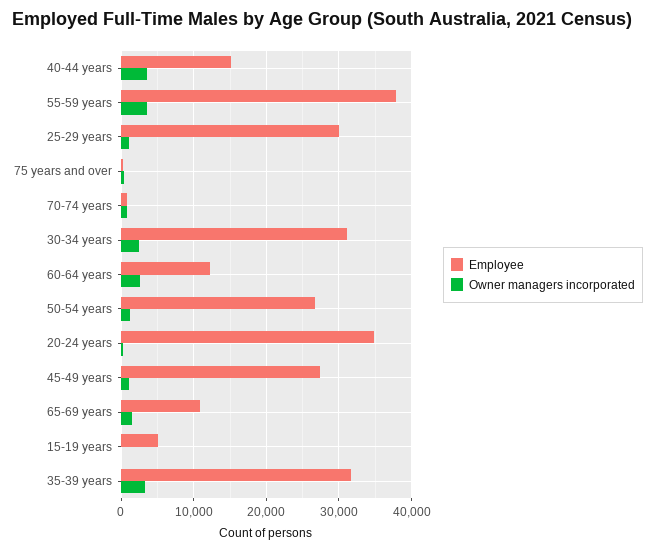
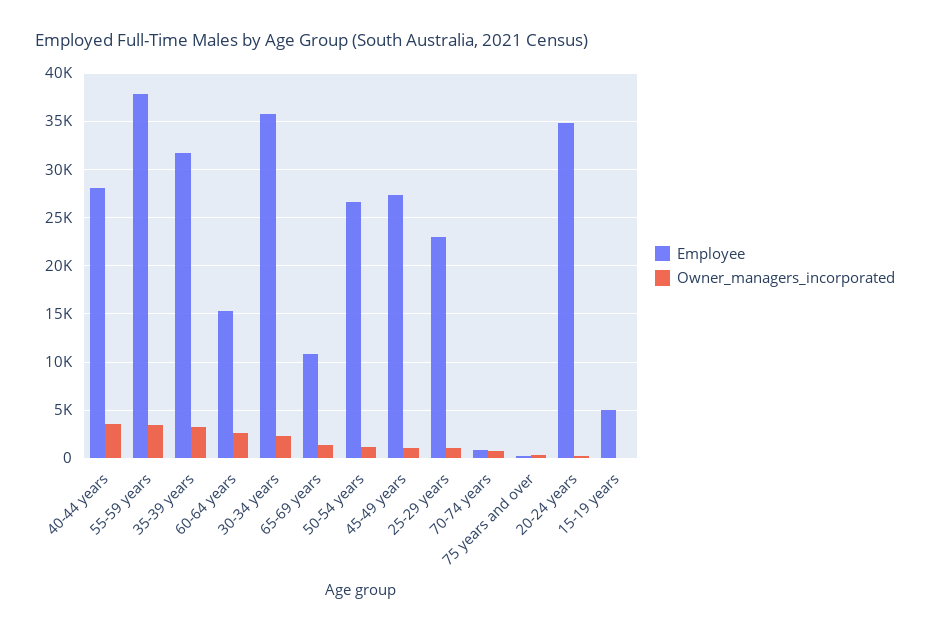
Employee, 40-44 years: 15000 -> 28000
Employee, 25-29 years: 30000 -> 23000
Employee, 30-34 years: 31000 -> 36000
Employee, 60-64 years: 12000 -> 15000

